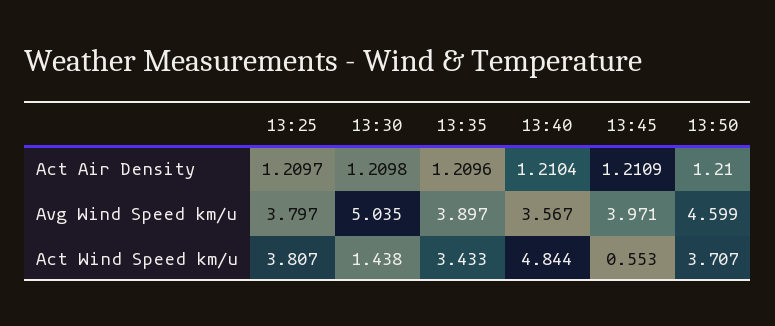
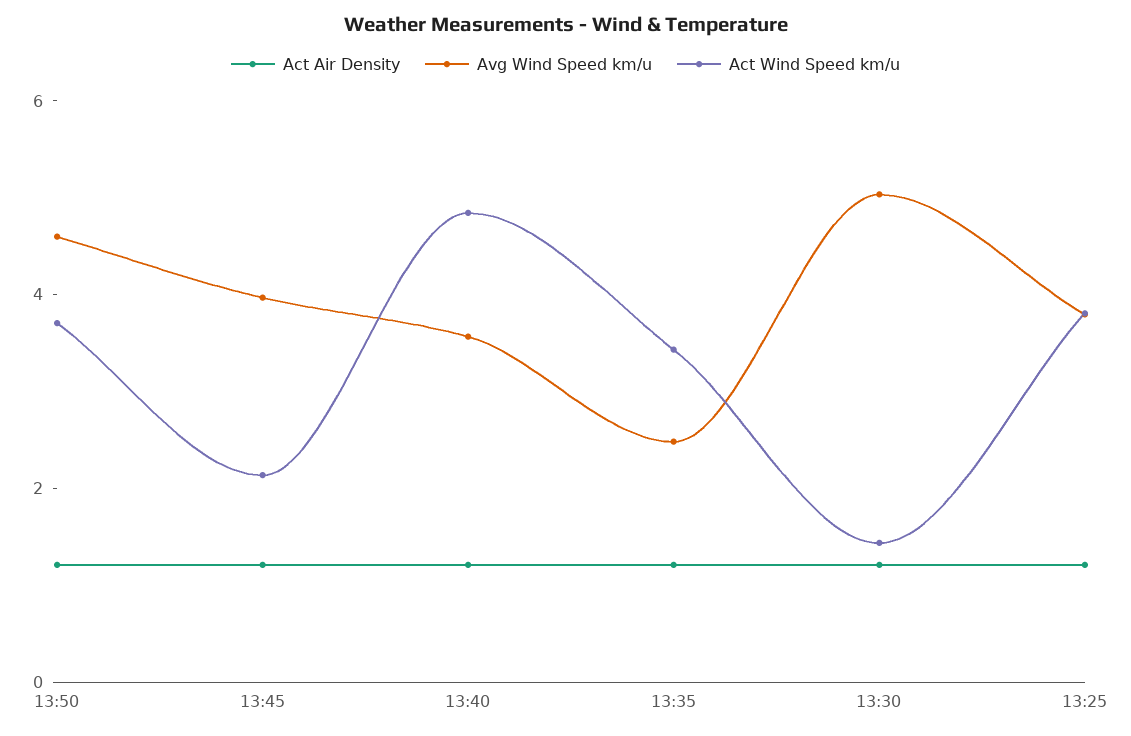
Avg Wind Speed km/u, 13:35: 3.897 -> 2.5
Act Wind Speed km/u, 13:45: 0.553 -> 2

